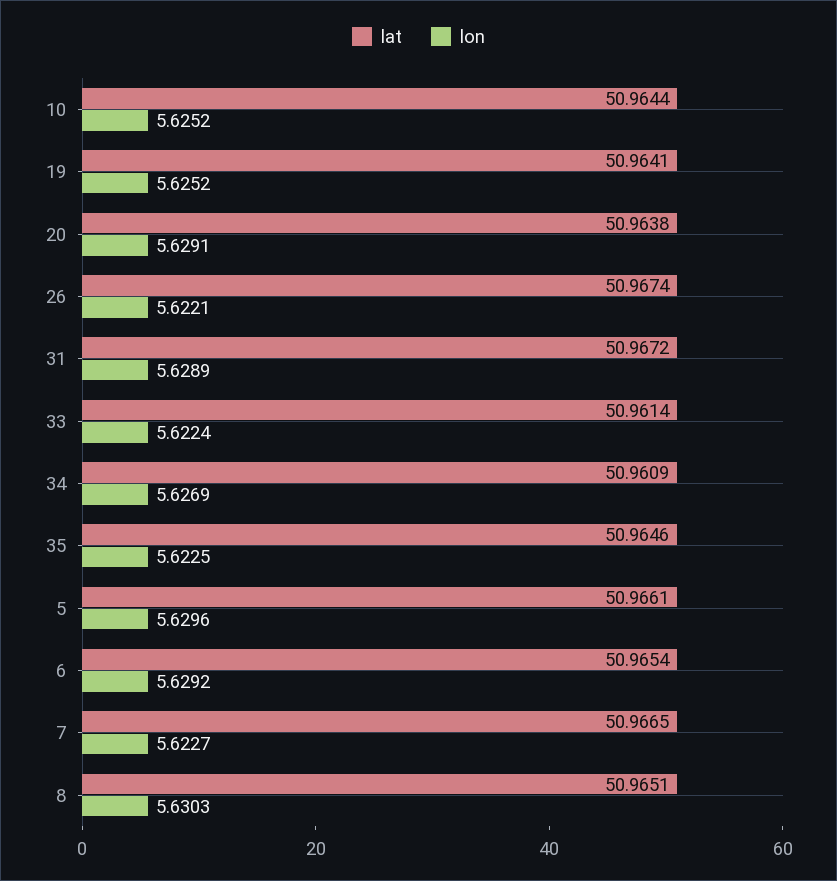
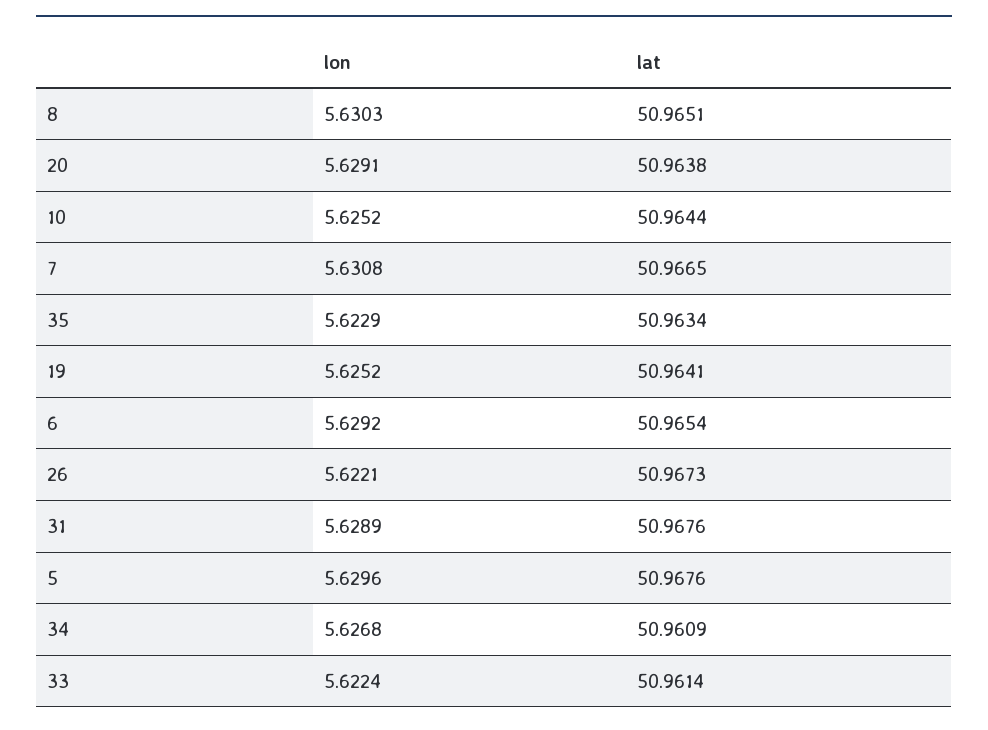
lat, 26: 50.9674 -> 50.9673
lat, 31: 50.9672 -> 50.9676
lon, 34: 5.6269 -> 5.6268
lat, 35: 50.9646 -> 50.9634
lon, 35: 5.6225 -> 5.6229
lat, 5: 50.9661 -> 50.9676
lon, 7: 5.6227 -> 5.6308

